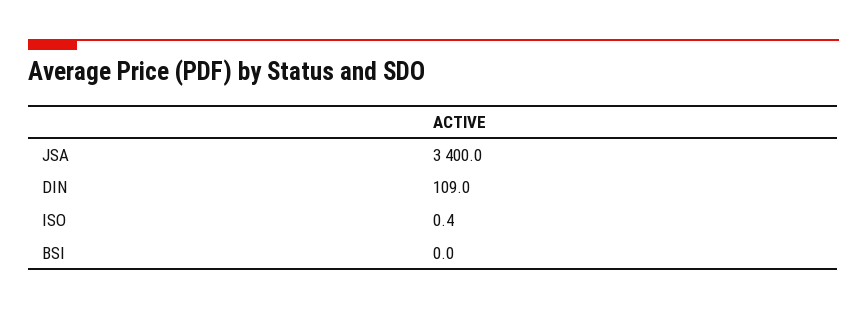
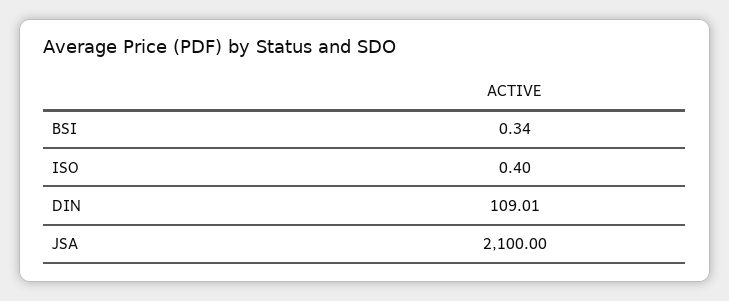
JSA: 3400 -> 2100
BSI: 0 -> 0.34

